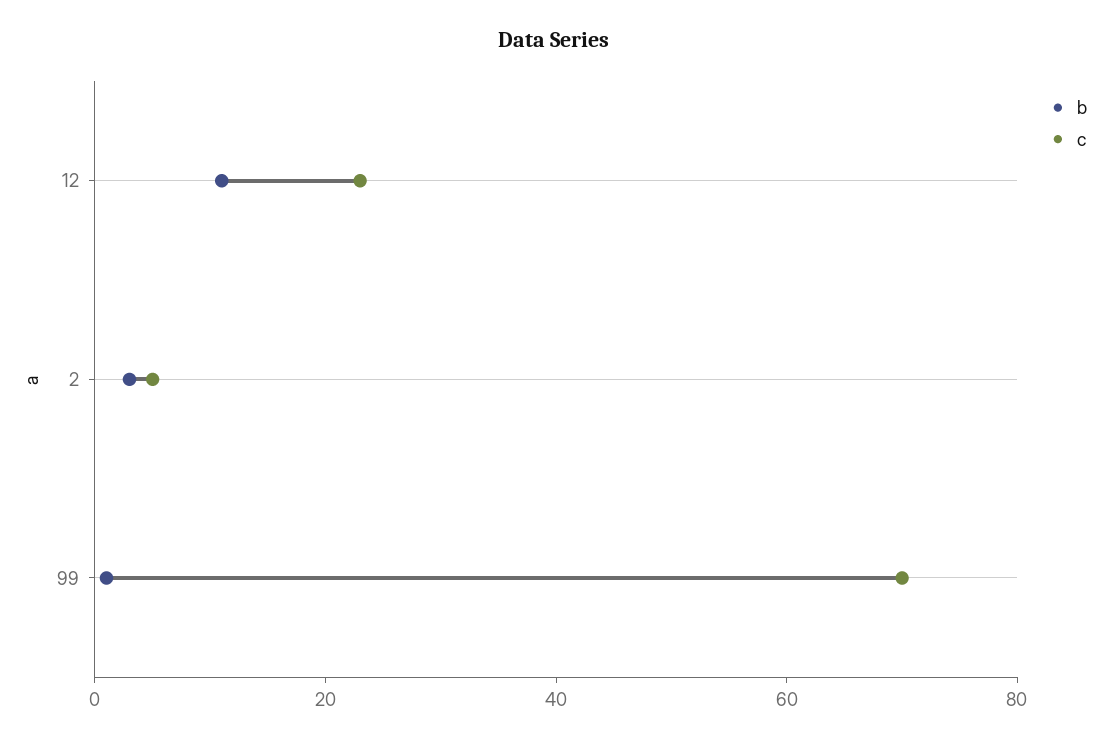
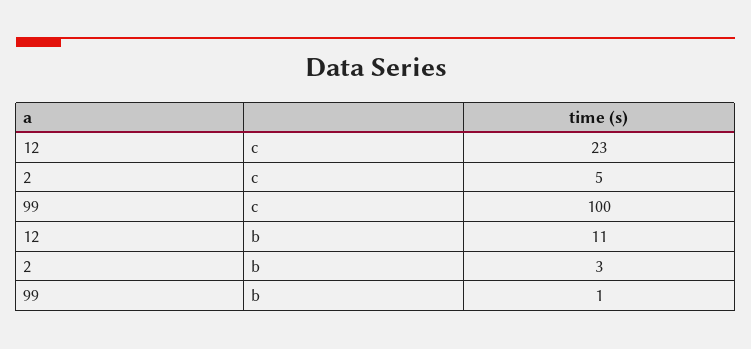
c, 99: 70 -> 100

